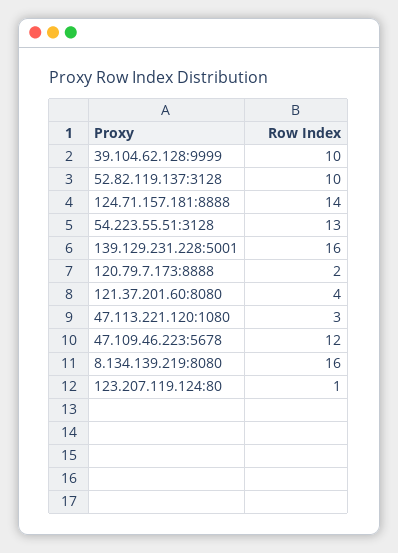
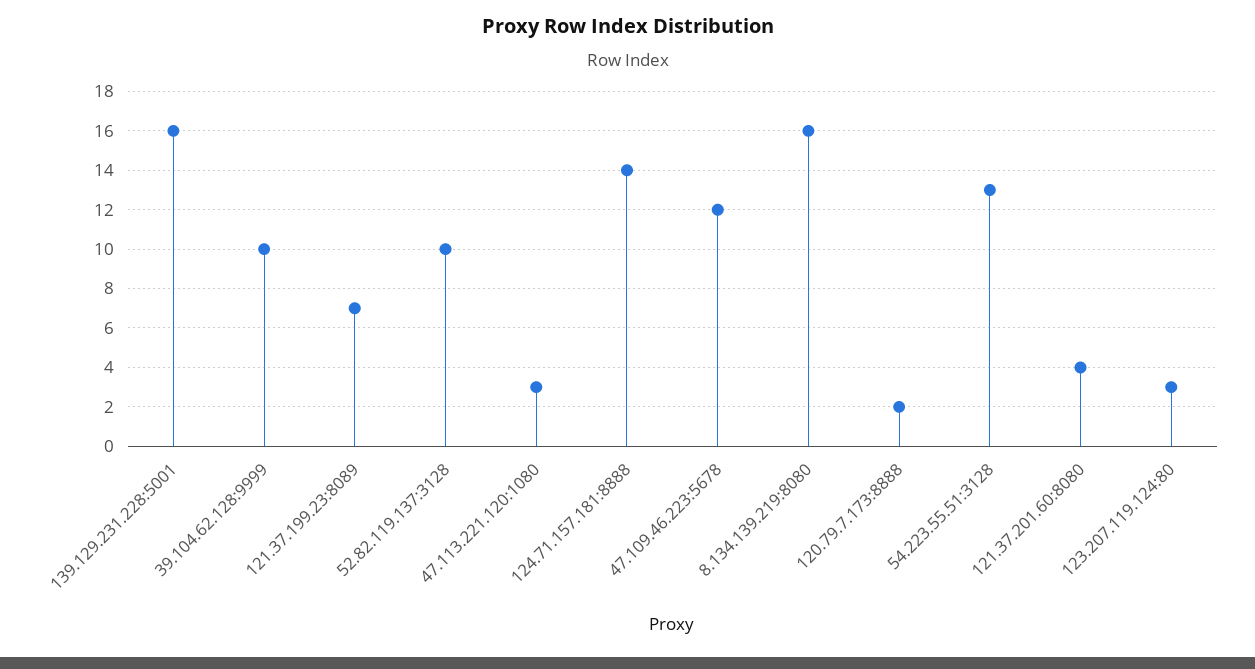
123.207.119.124:80: 1 -> 3
121.37.199.23:8089: none -> 7

